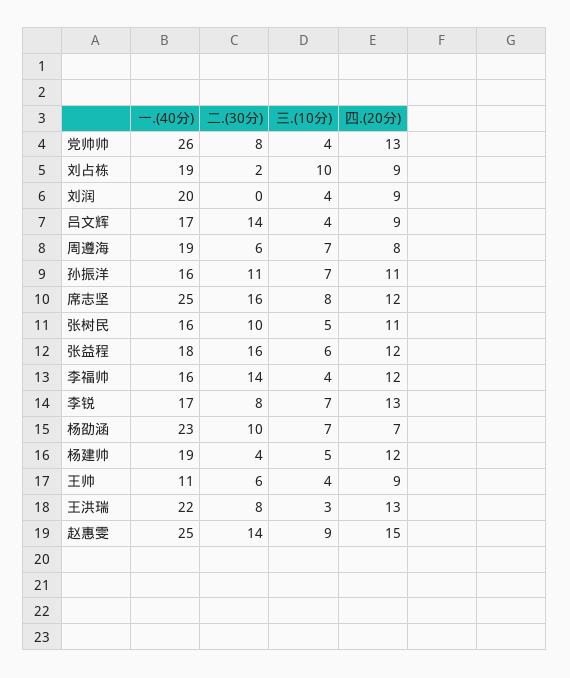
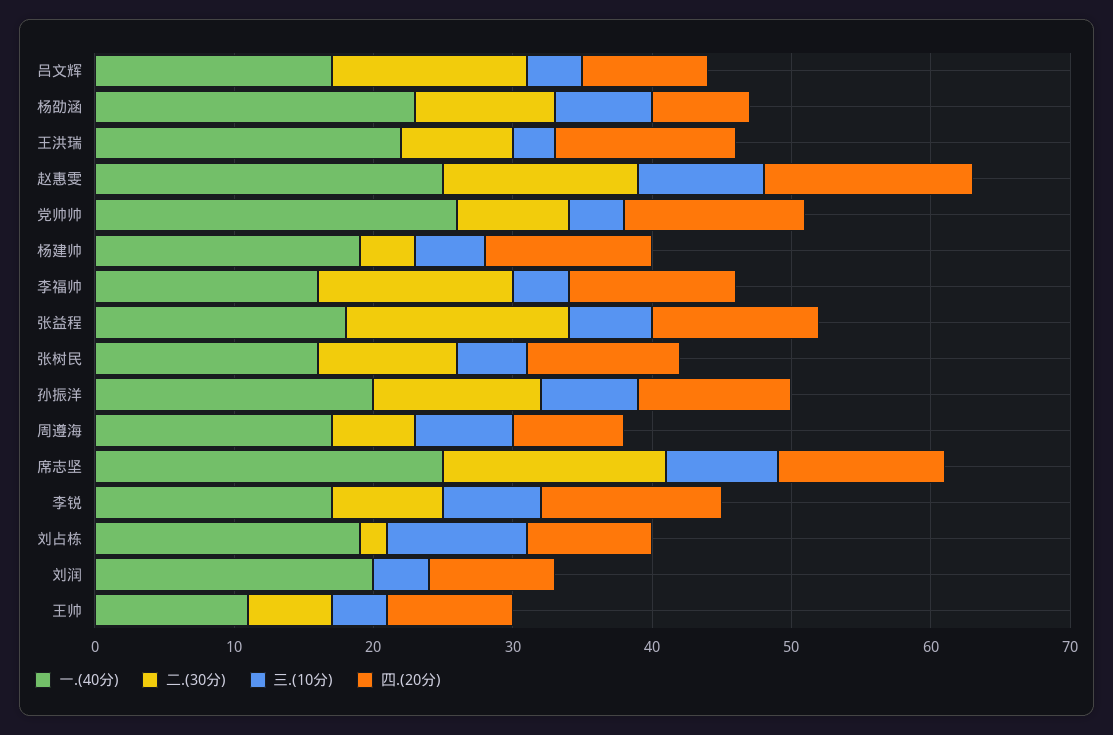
一.(40分), 周遵海: 19 -> 17
一.(40分), 孙振洋: 16 -> 20
二.(30分), 孙振洋: 11 -> 12

